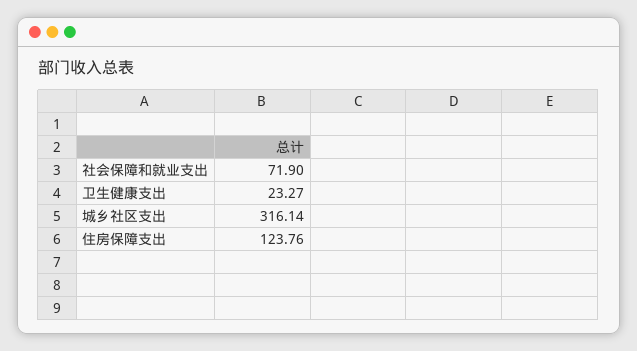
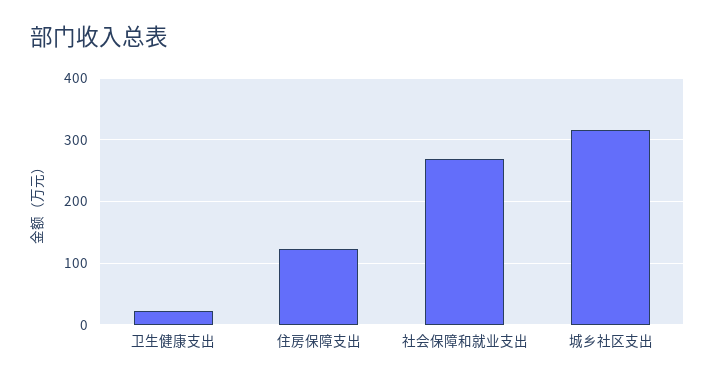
社会保障和就业支出: 71.9 -> 270

